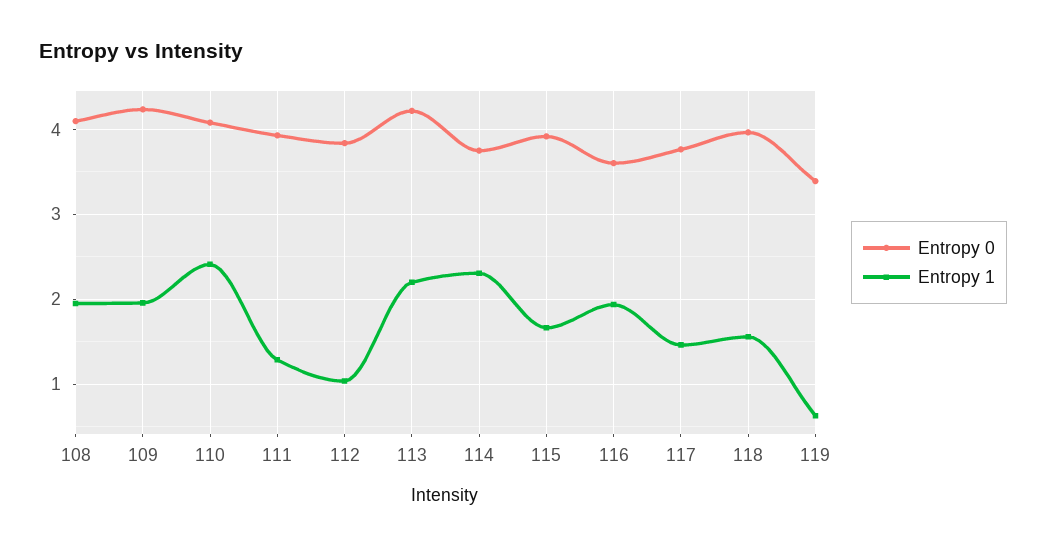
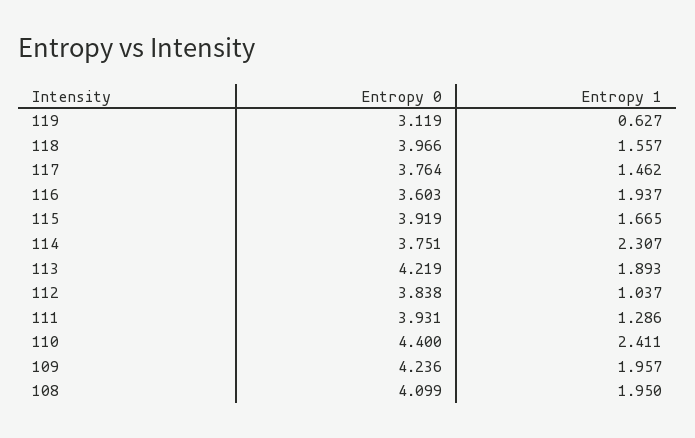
Entropy 0, 110: 4.1 -> 4.4
Entropy 1, 113: 2.2 -> 1.893
Entropy 0, 119: 3.4 -> 3.119

